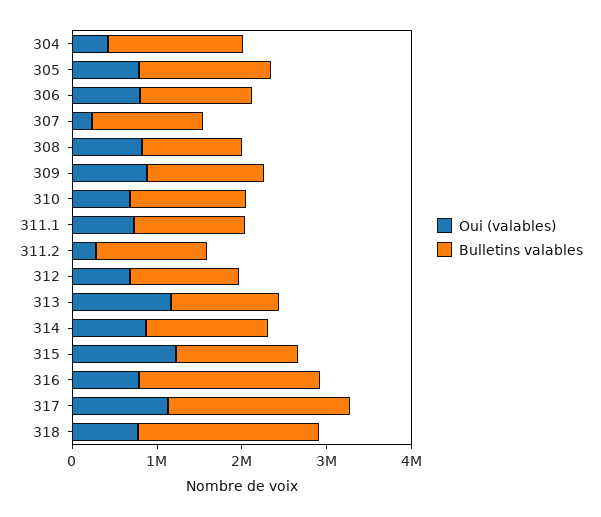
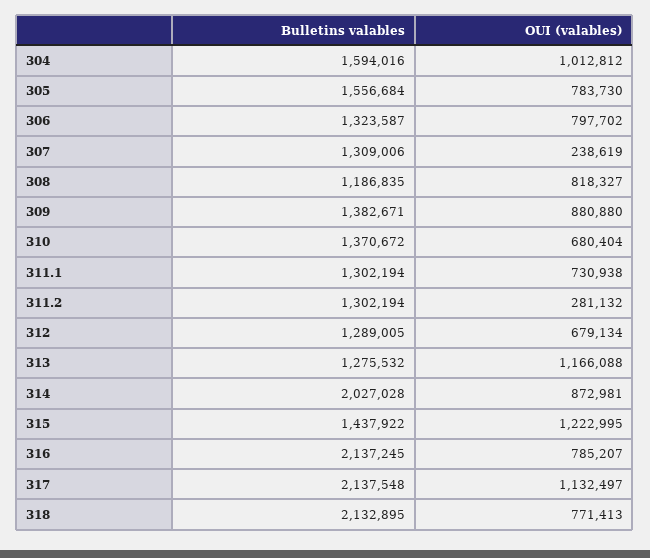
Oui (valables), 304: 400000 -> 1012812
Bulletins valables, 314: 1400000 -> 2027028

